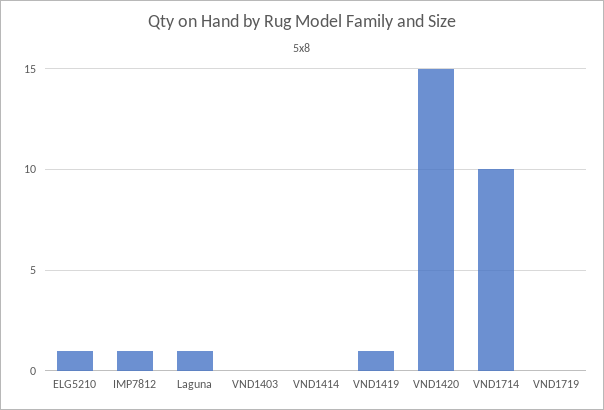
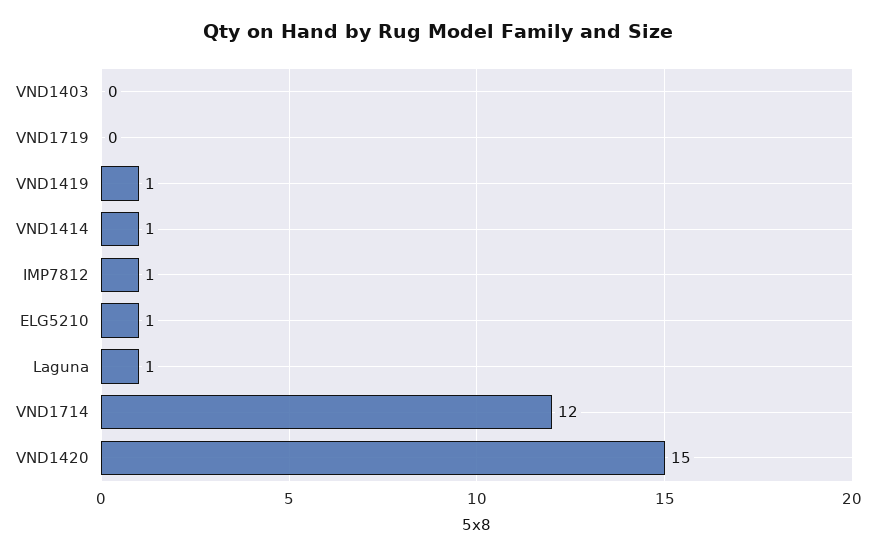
VND1414: 0 -> 1
VND1714: 10 -> 12

